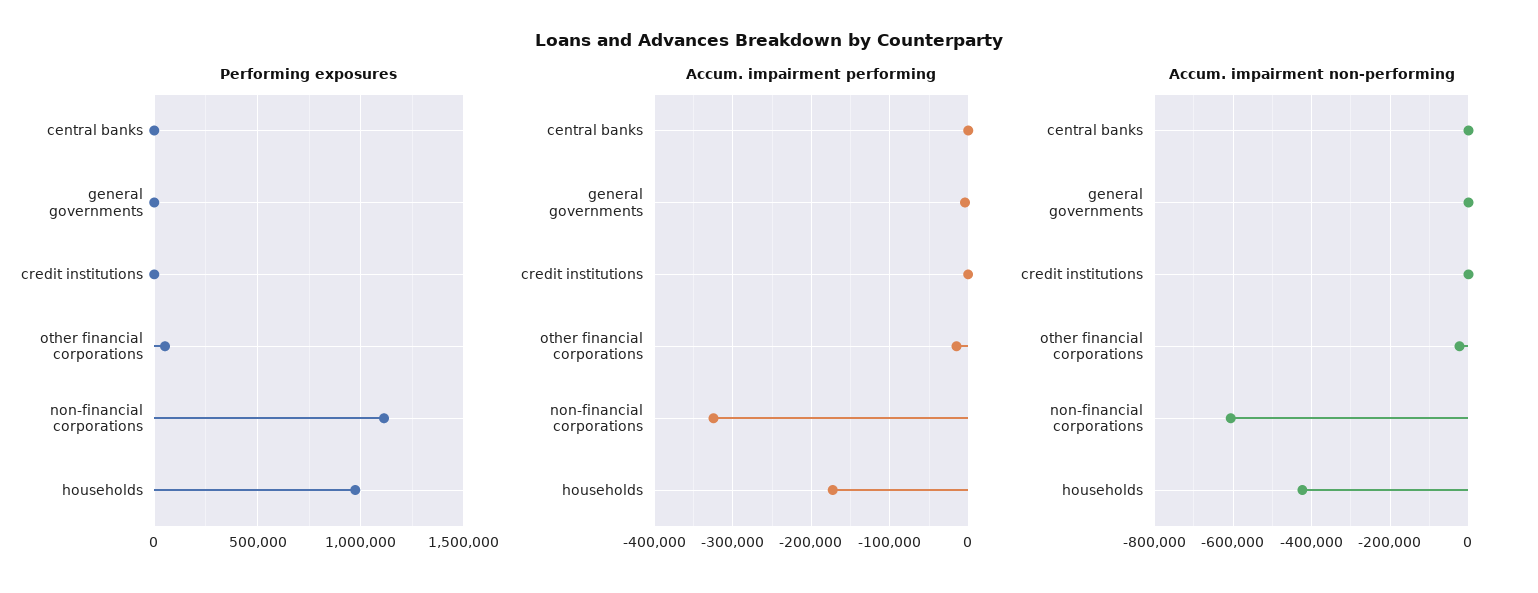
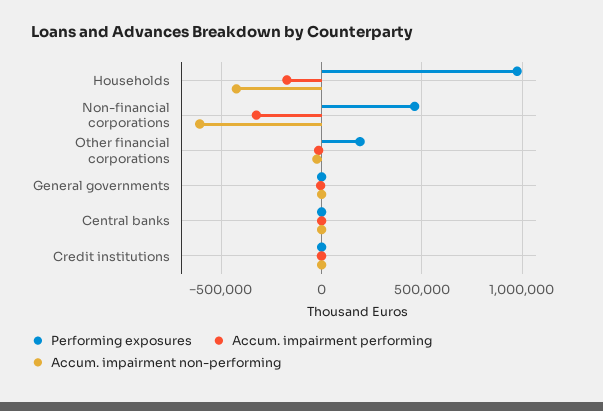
Performing exposures, other financial corporations: 50000 -> 200000
Performing exposures, non-financial corporations: 1100000 -> 450000

